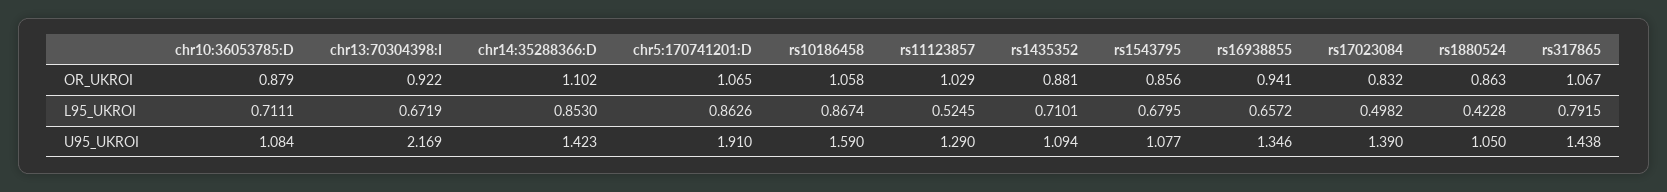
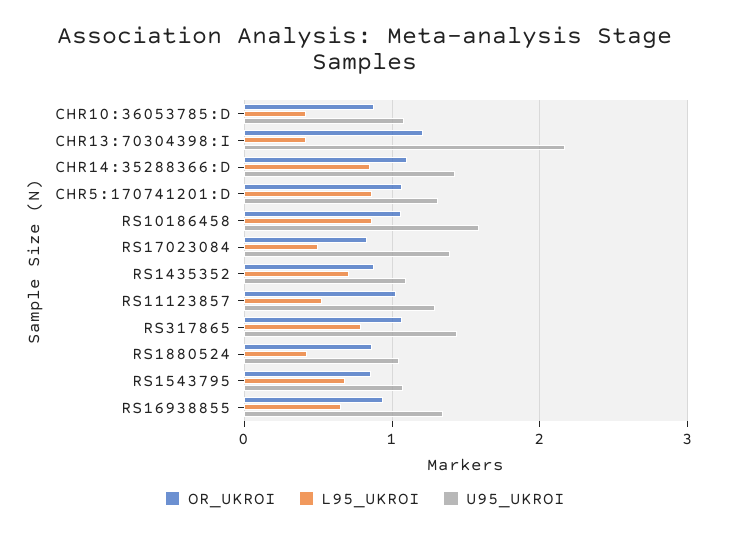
OR_UKROI, chr13:70304398:I: 0.922 -> 1.2
L95_UKROI, chr10:36053785:D: 0.7111 -> 0.4
L95_UKROI, chr13:70304398:I: 0.6719 -> 0.4
U95_UKROI, chr5:170741201:D: 1.91 -> 1.3

